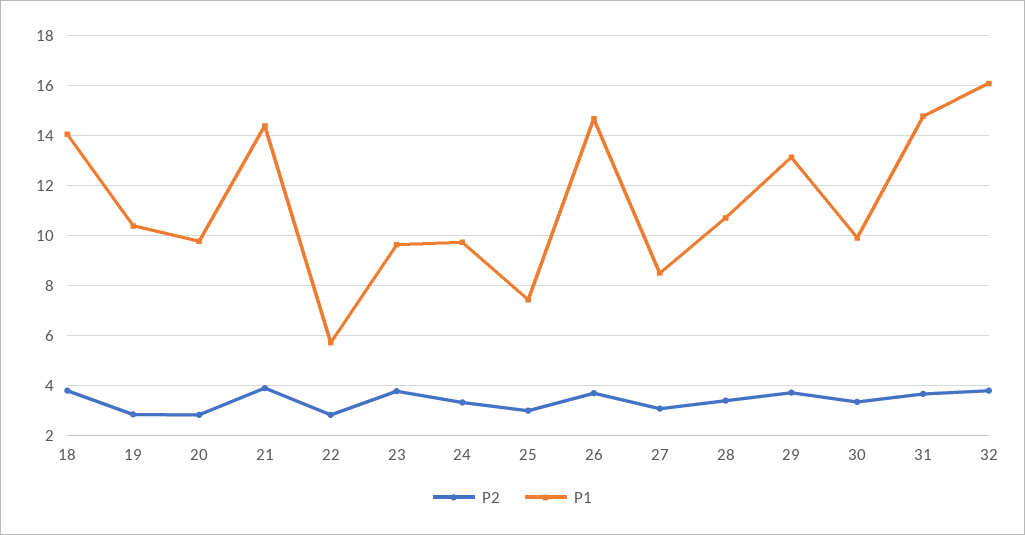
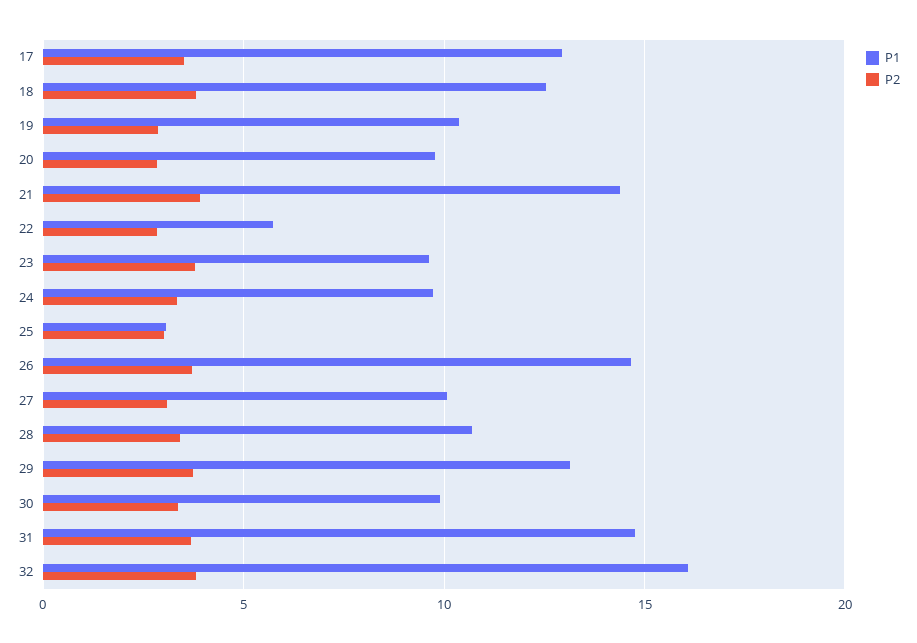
P1, 18: 14 -> 12.5
P1, 25: 7.5 -> 3
P1, 27: 8.5 -> 10
P1, 17: none -> 13
P2, 17: none -> 3.5

